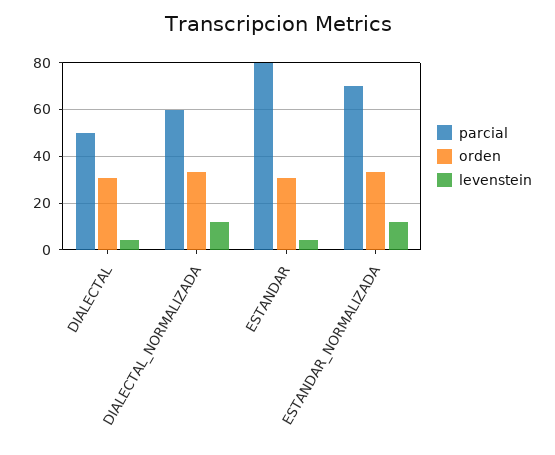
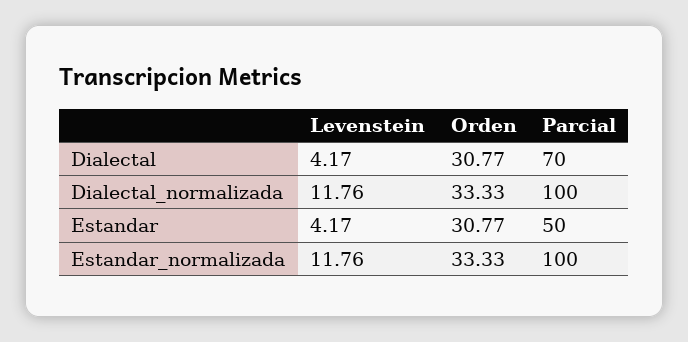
parcial, DIALECTAL: 50 -> 70
parcial, DIALECTAL_NORMALIZADA: 60 -> 100
parcial, ESTANDAR: 80 -> 50
parcial, ESTANDAR_NORMALIZADA: 70 -> 100

